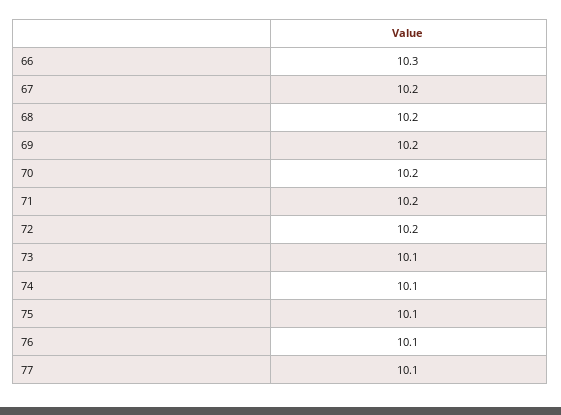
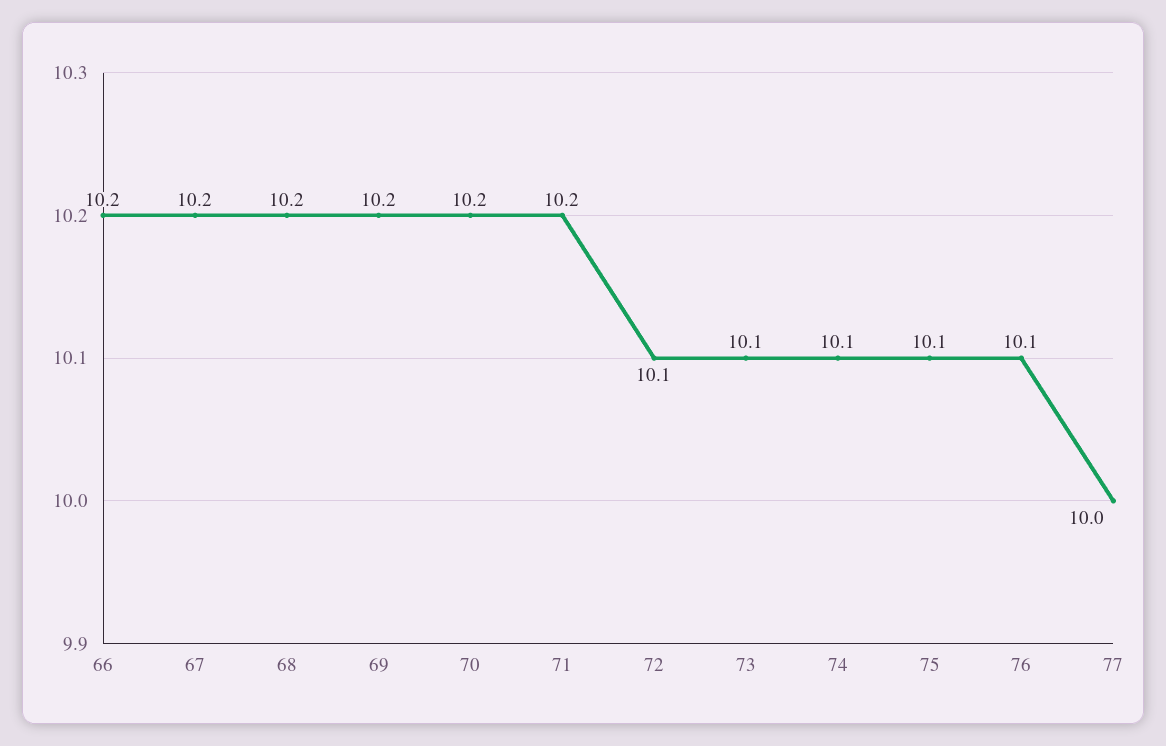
66: 10.3 -> 10.2
72: 10.2 -> 10.1
77: 10.1 -> 10

